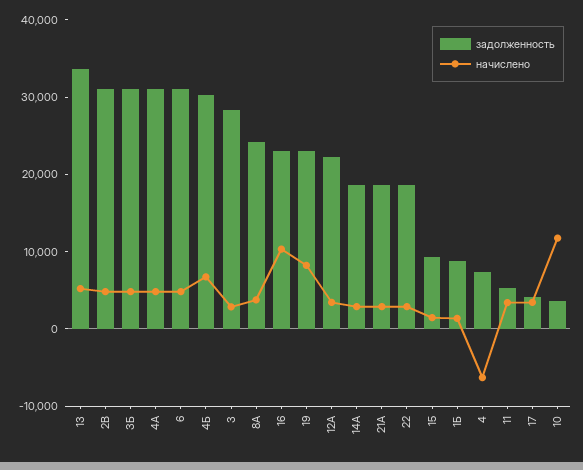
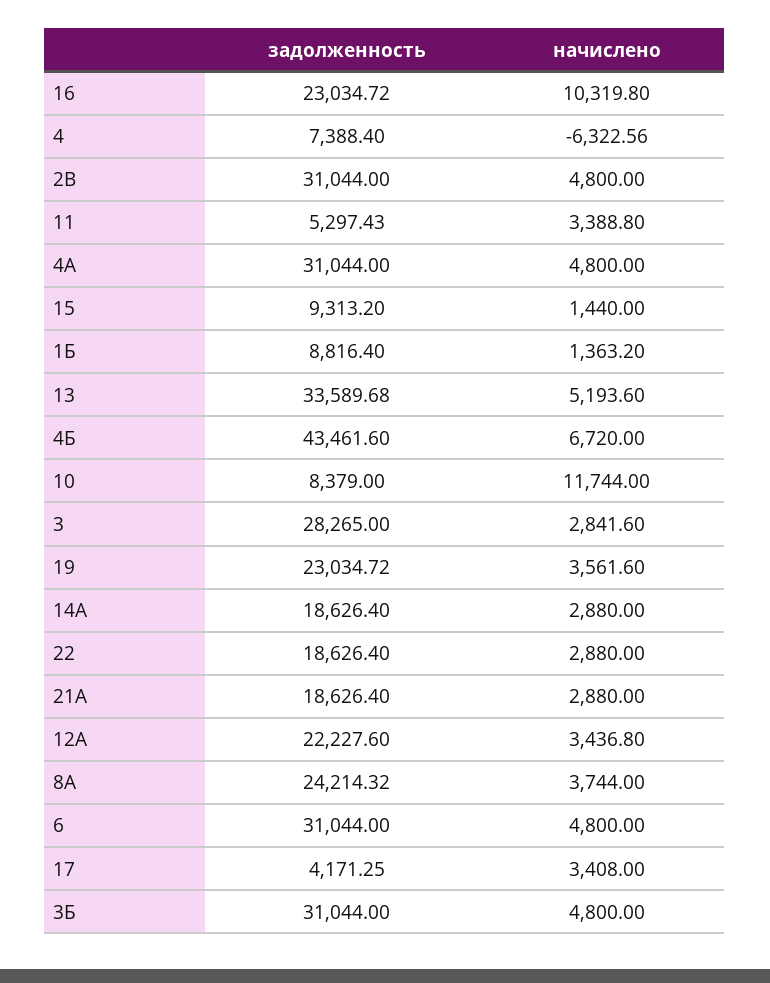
задолженность, 4Б: 30000 -> 43461.6
начислено, 19: 8000 -> 3561.6
задолженность, 10: 4000 -> 8379

